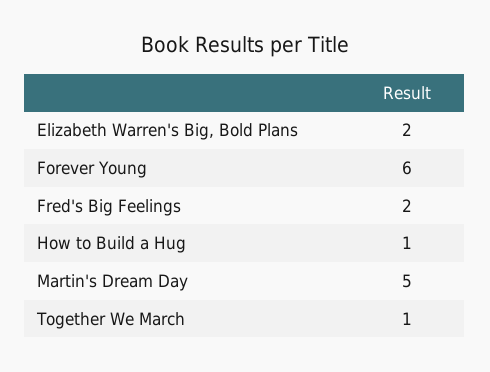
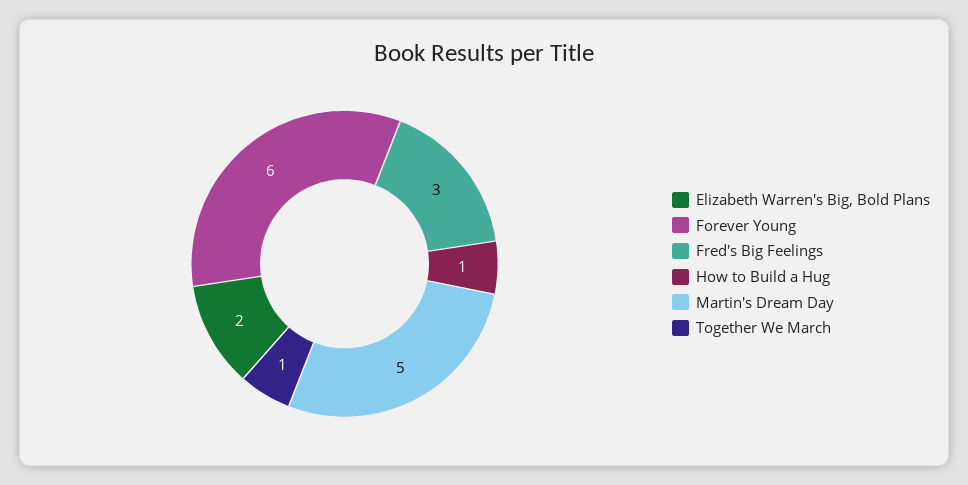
Fred's Big Feelings: 2 -> 3

